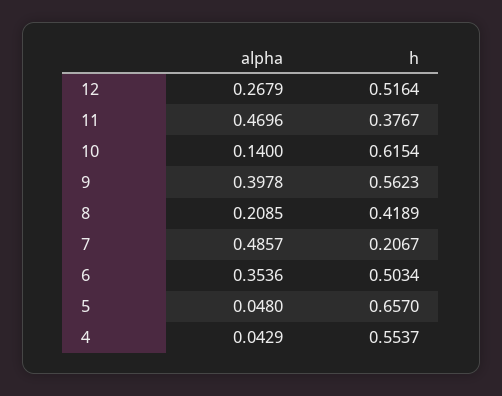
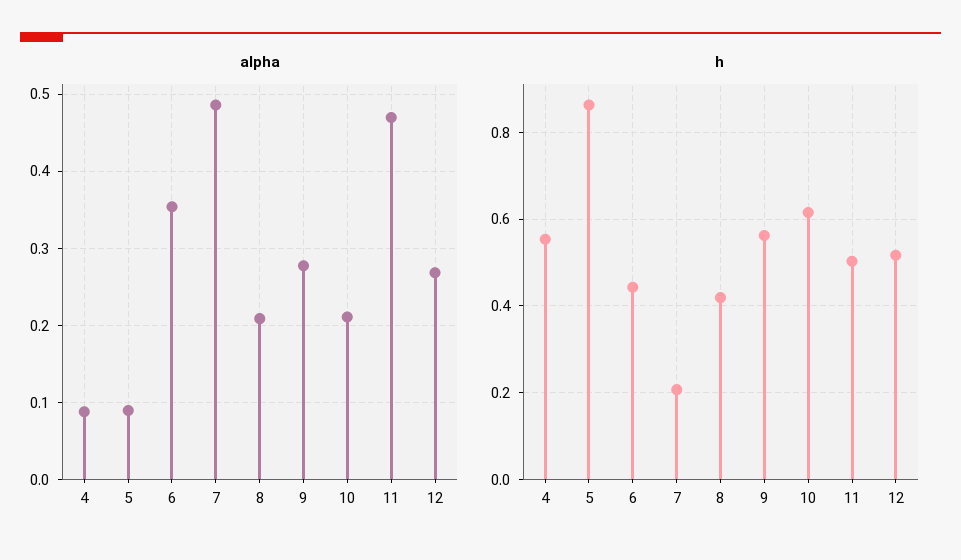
h, 11: 0.3767 -> 0.5
alpha, 10: 0.14 -> 0.21
alpha, 9: 0.3978 -> 0.28
h, 6: 0.5034 -> 0.44
alpha, 5: 0.048 -> 0.09
h, 5: 0.657 -> 0.86
alpha, 4: 0.0429 -> 0.09

